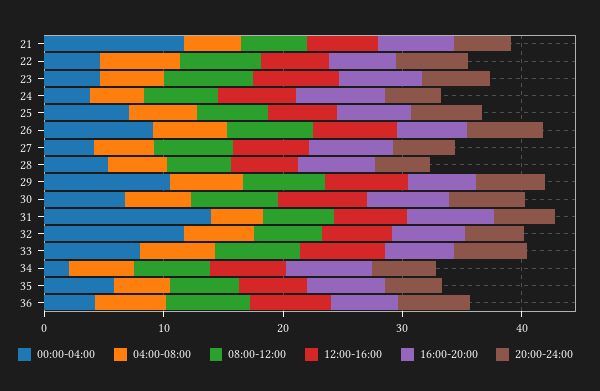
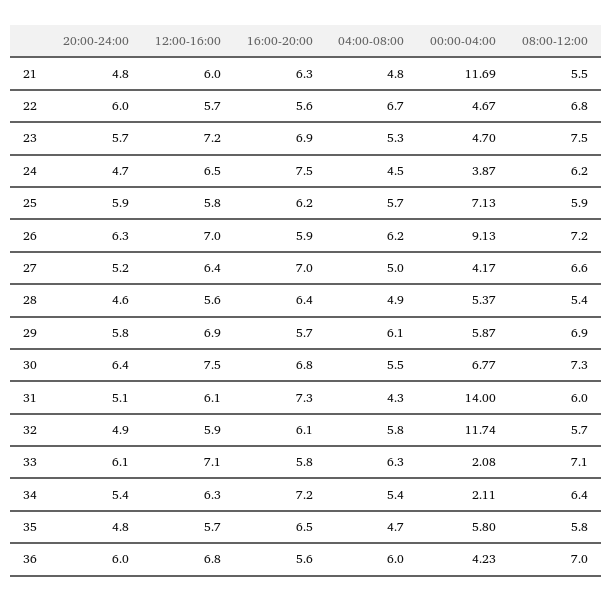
00:00-04:00, 29: 10 -> 5.87
00:00-04:00, 33: 8 -> 2.08

